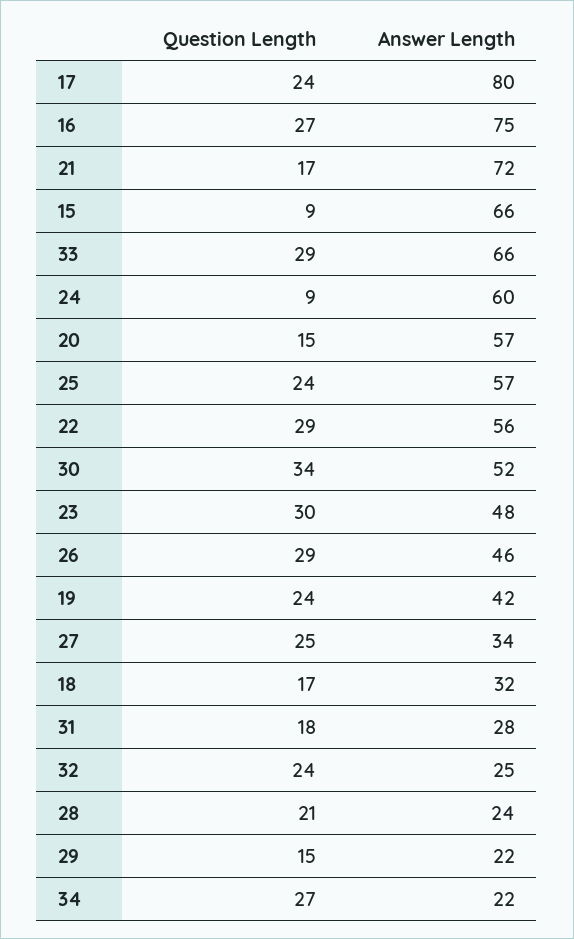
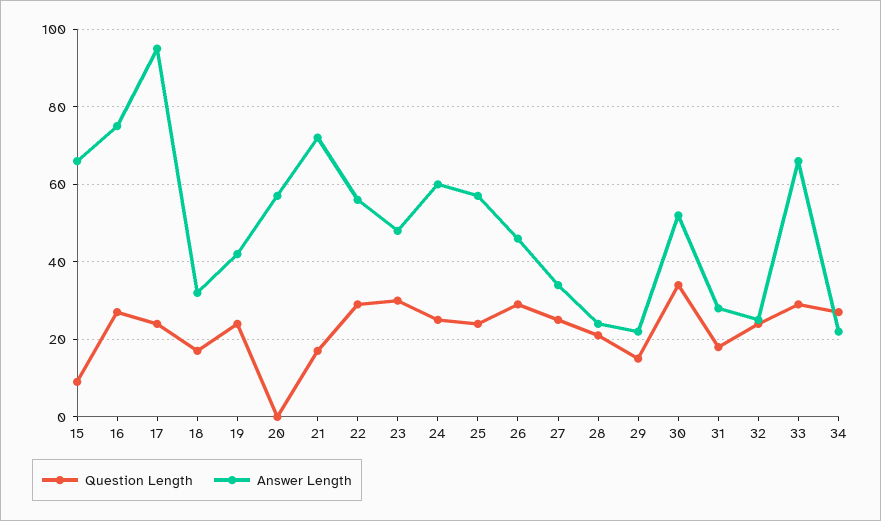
Answer Length, 17: 80 -> 95
Question Length, 24: 9 -> 25
Question Length, 20: 15 -> 0

